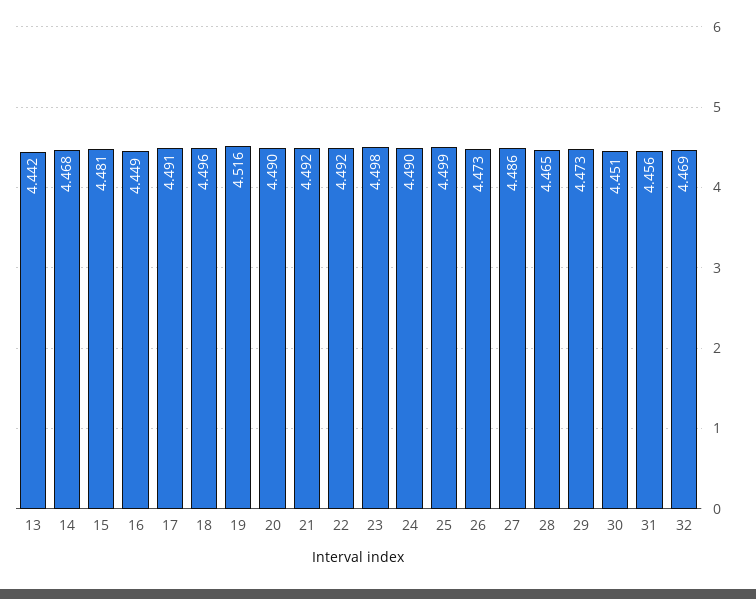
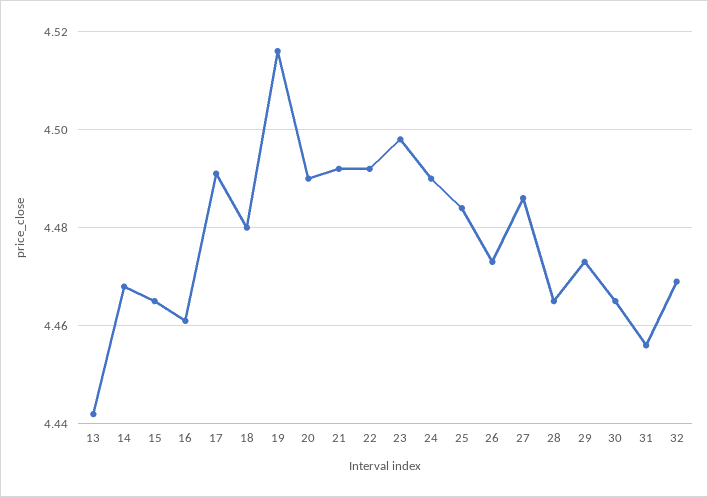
15: 4.481 -> 4.465
16: 4.449 -> 4.46
18: 4.496 -> 4.48
25: 4.499 -> 4.485
30: 4.451 -> 4.465

